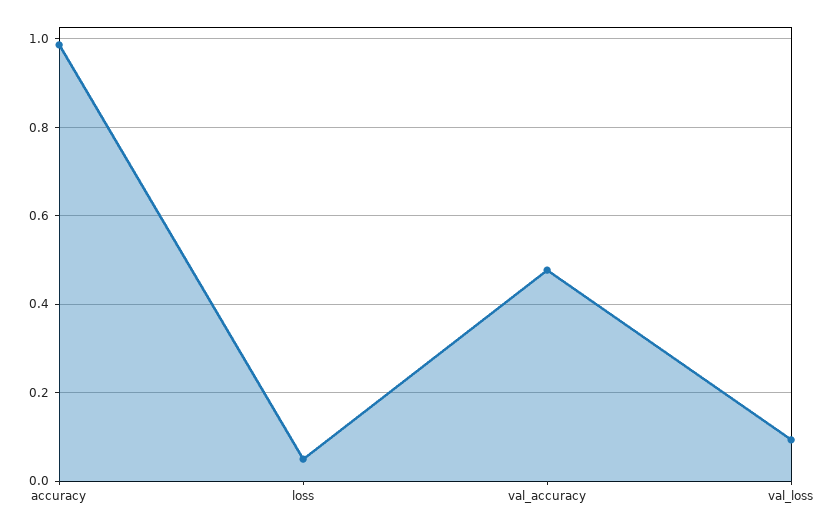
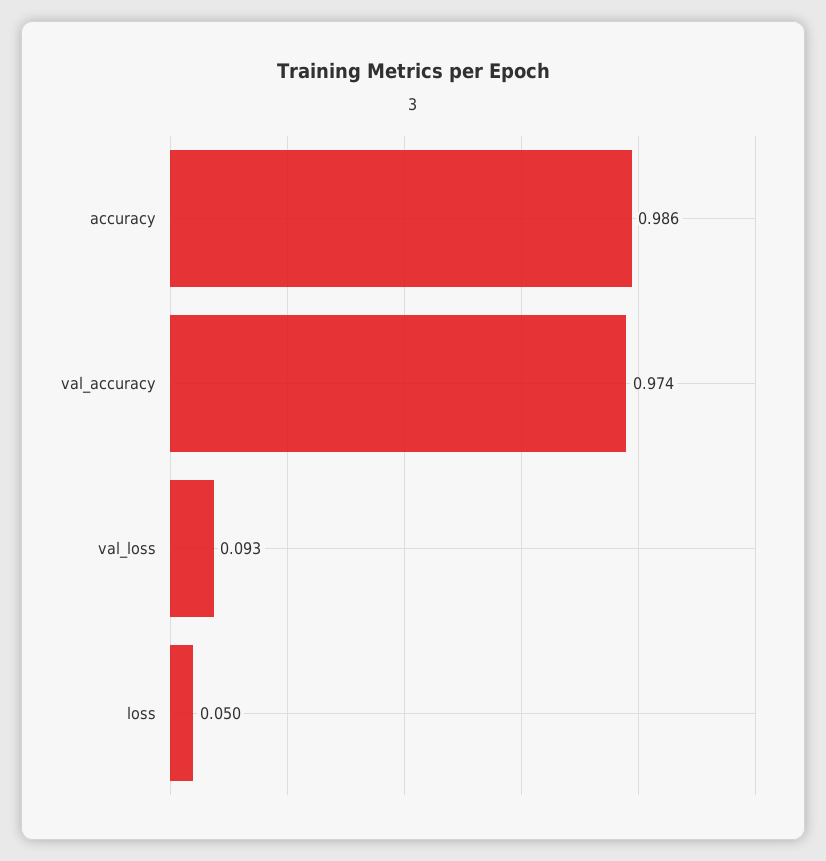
val_accuracy: 0.48 -> 0.974

